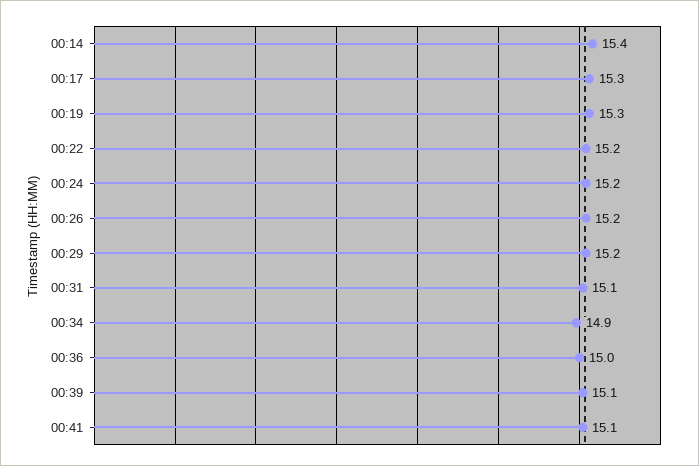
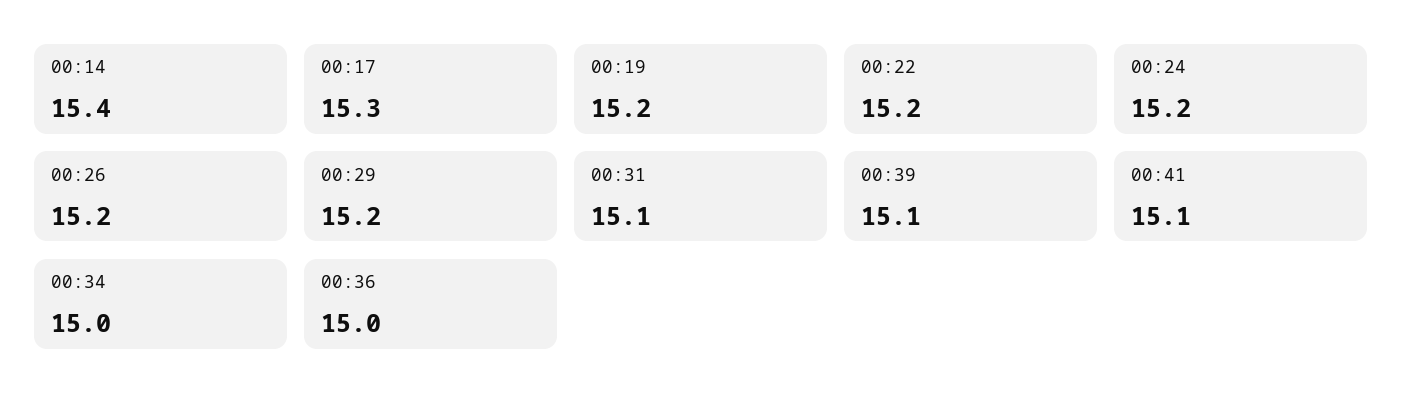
00:19: 15.3 -> 15.2
00:34: 14.9 -> 15

